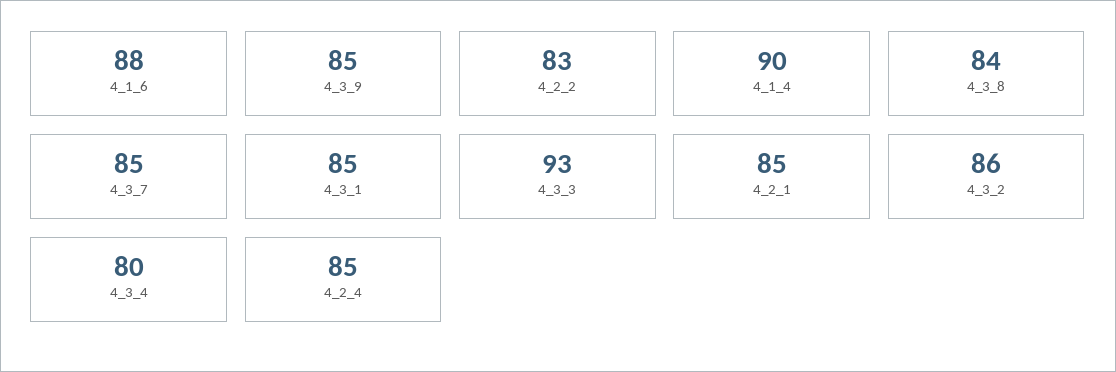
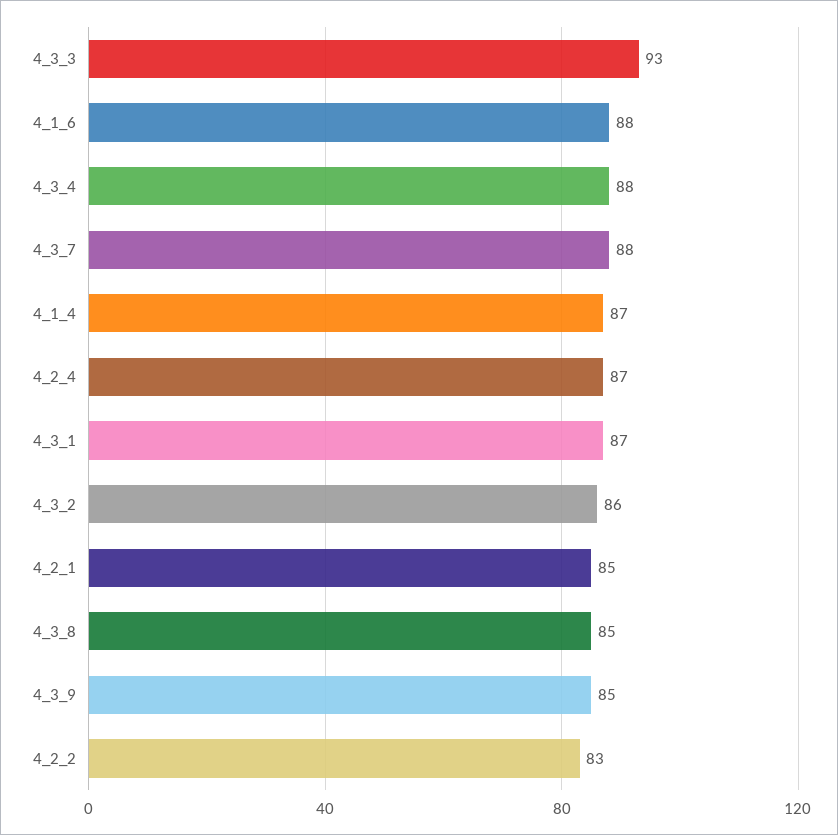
4_1_4: 90 -> 87
4_3_8: 84 -> 85
4_3_7: 85 -> 88
4_3_1: 85 -> 87
4_3_4: 80 -> 88
4_2_4: 85 -> 87

